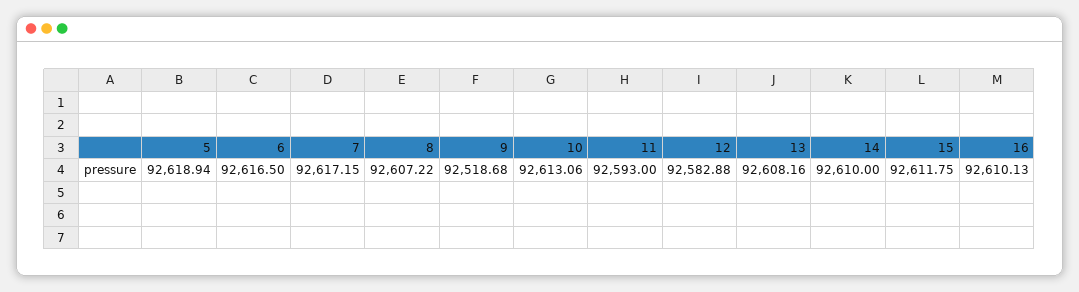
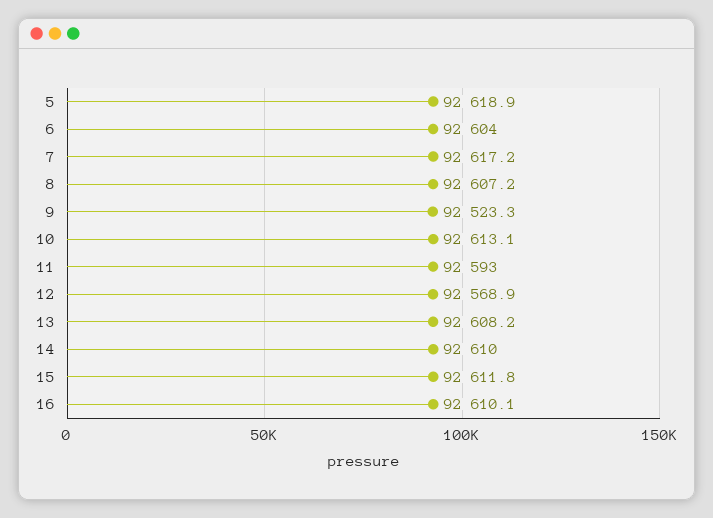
6: 92616.5 -> 92604
9: 92518.68 -> 92523.3
12: 92582.88 -> 92568.9

